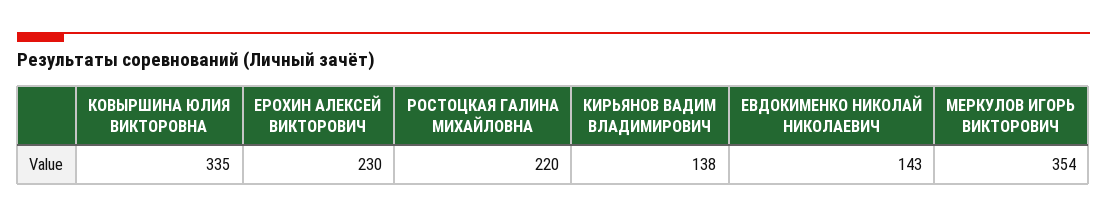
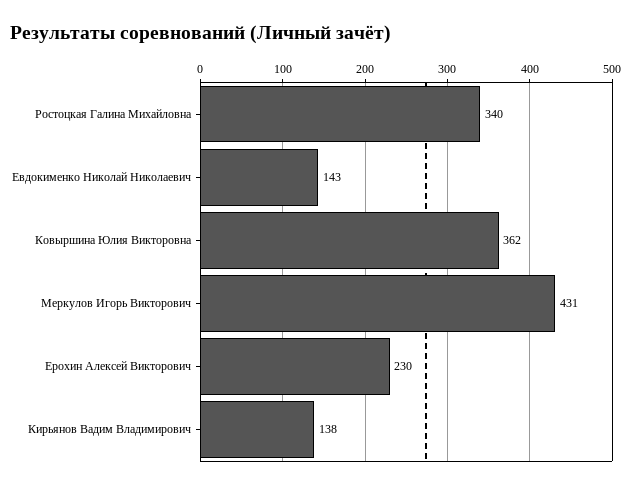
КОВЫРШИНА ЮЛИЯ ВИКТОРОВНА: 335 -> 362
РОСТОЦКАЯ ГАЛИНА МИХАЙЛОВНА: 220 -> 340
МЕРКУЛОВ ИГОРЬ ВИКТОРОВИЧ: 354 -> 431

